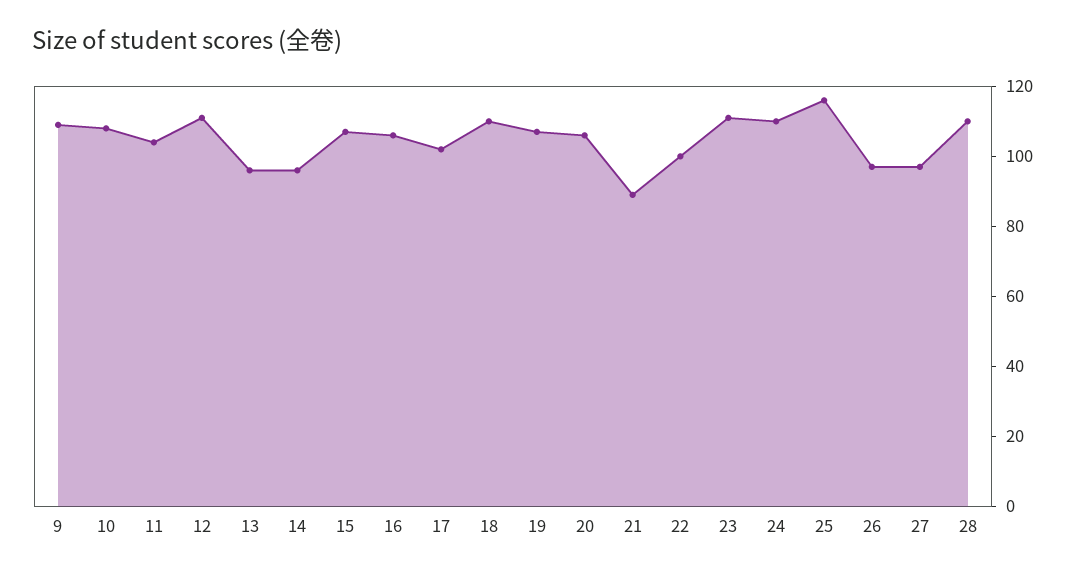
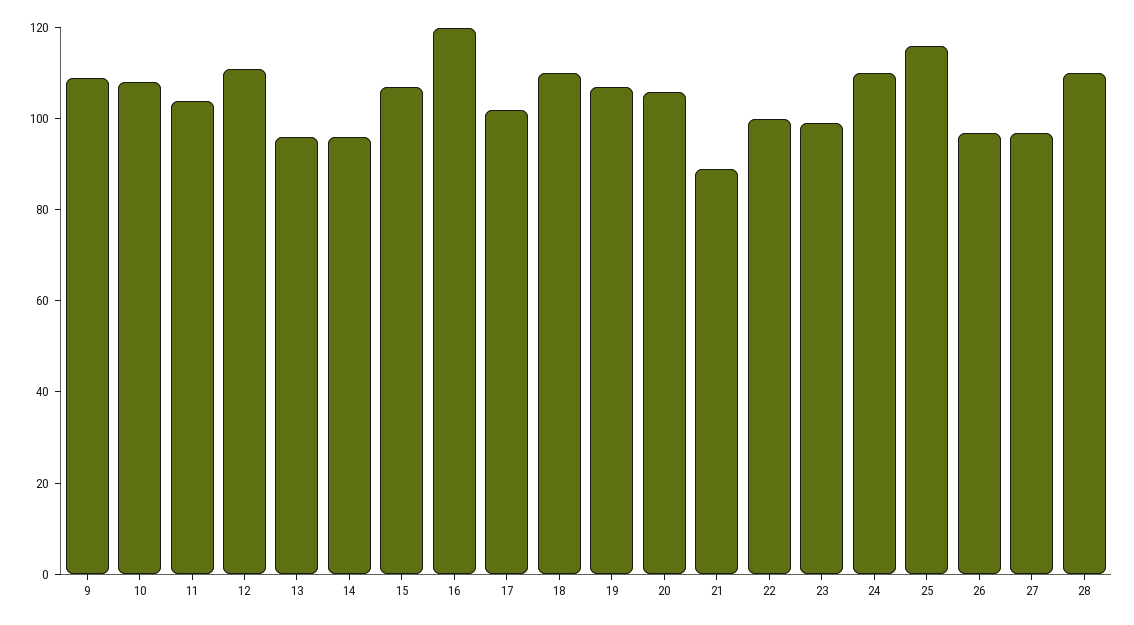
16: 105 -> 120
23: 110 -> 100

